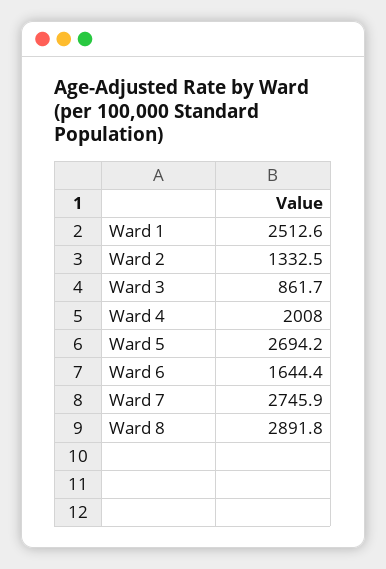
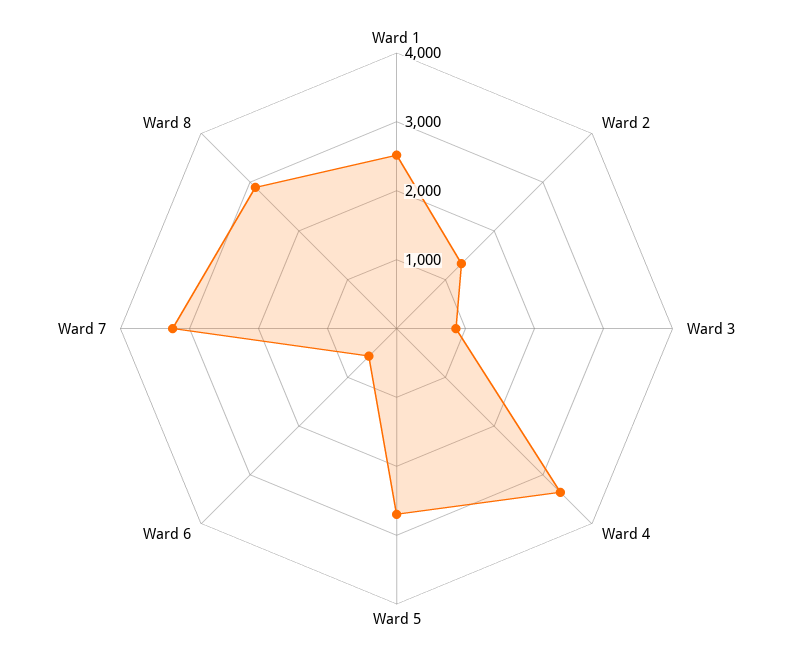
Ward 4: 2008 -> 3400
Ward 6: 1644.4 -> 600
Ward 7: 2745.9 -> 3200

